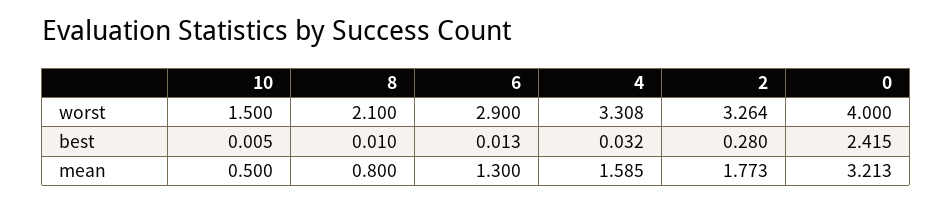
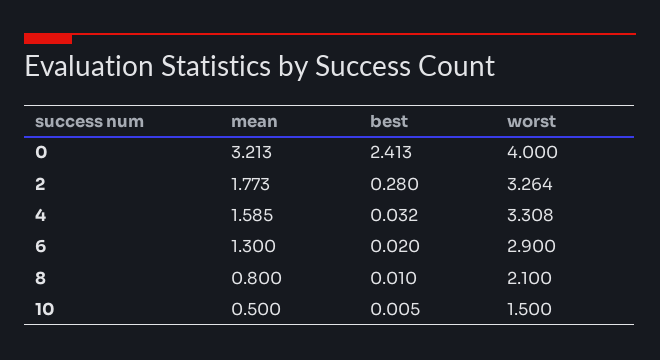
6, best: 0.013 -> 0.02
0, best: 2.415 -> 2.413

